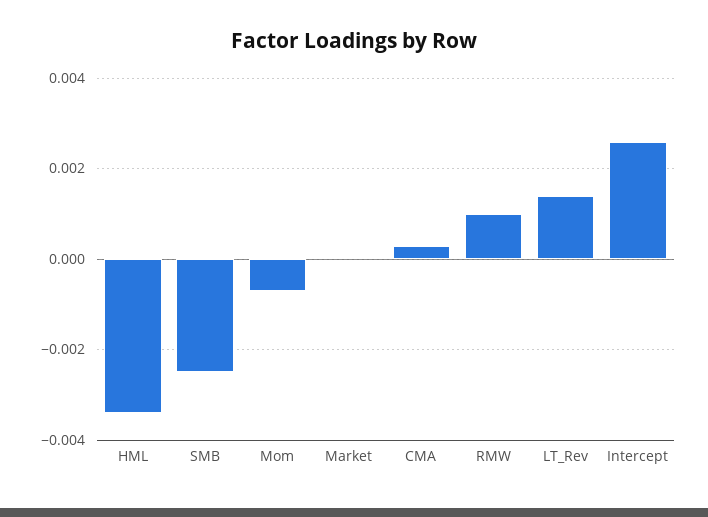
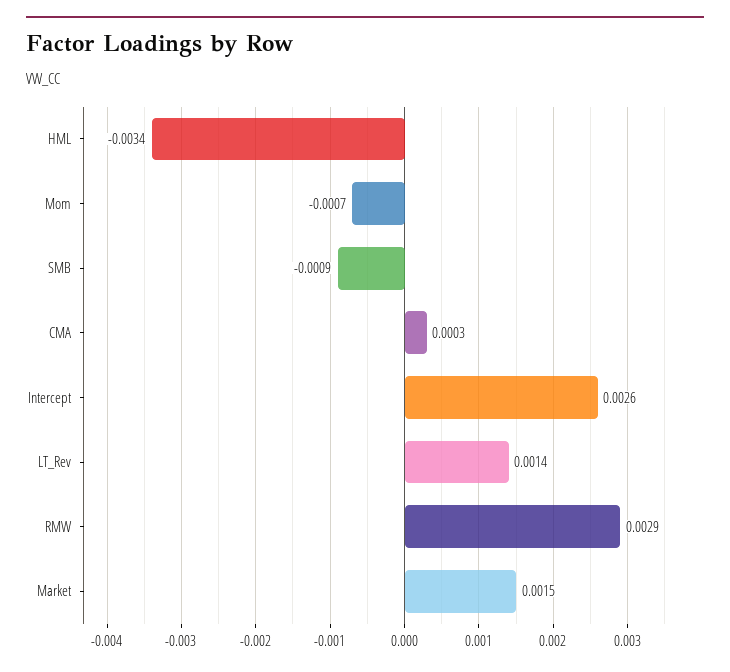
SMB: -0.0025 -> -0.0009
Market: 0 -> 0.0015
RMW: 0.001 -> 0.0029

